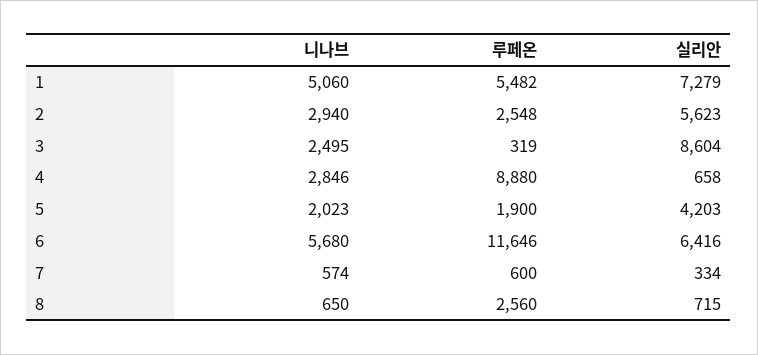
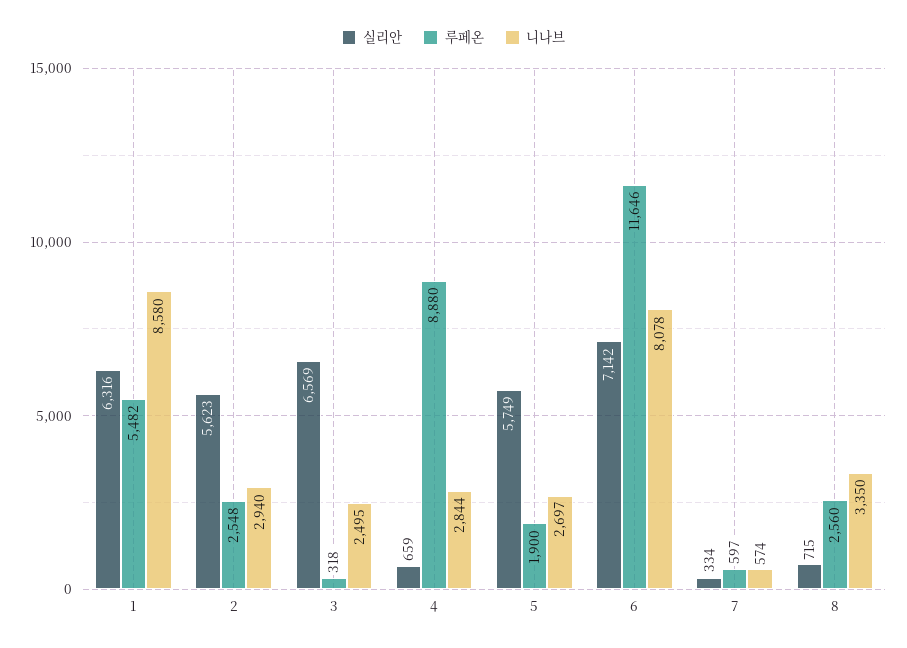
니나브, 1: 5060 -> 8580
실리안, 1: 7279 -> 6316
루페온, 3: 319 -> 318
실리안, 3: 8604 -> 6569
니나브, 4: 2846 -> 2844
실리안, 4: 658 -> 659
니나브, 5: 2023 -> 2697
실리안, 5: 4203 -> 5749
니나브, 6: 5680 -> 8078
실리안, 6: 6416 -> 7142
루페온, 7: 600 -> 597
니나브, 8: 650 -> 3350

